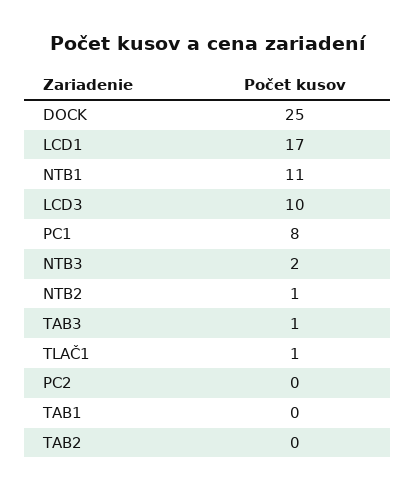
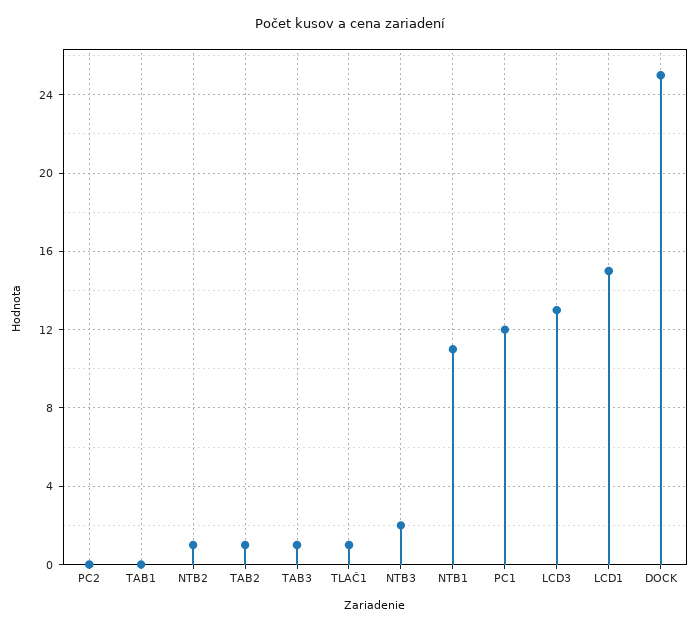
LCD1: 17 -> 15
LCD3: 10 -> 13
PC1: 8 -> 12
TAB2: 0 -> 1

